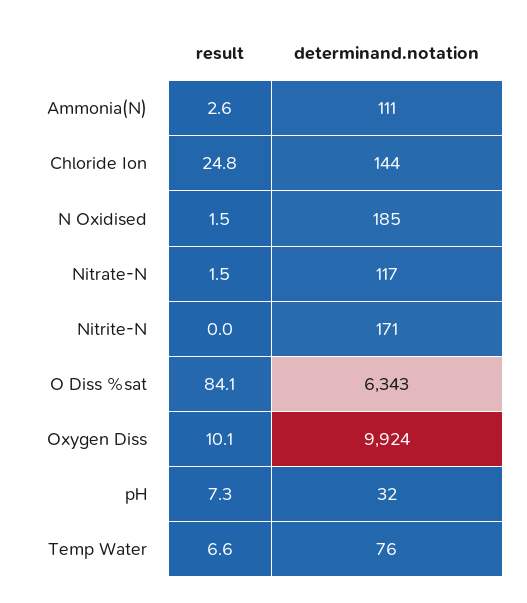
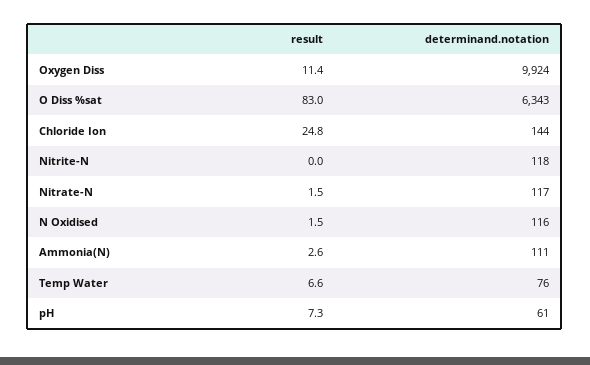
determinand.notation, N Oxidised: 185 -> 116
determinand.notation, Nitrite-N: 171 -> 118
result, O Diss %sat: 84.1 -> 83
result, Oxygen Diss: 10.1 -> 11.4
determinand.notation, pH: 32 -> 61

